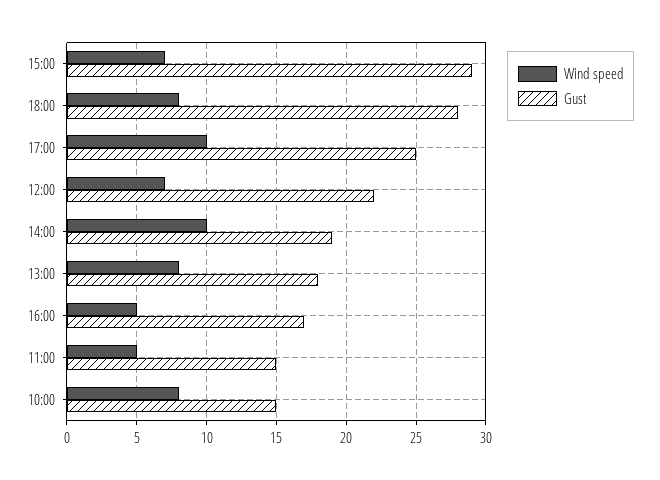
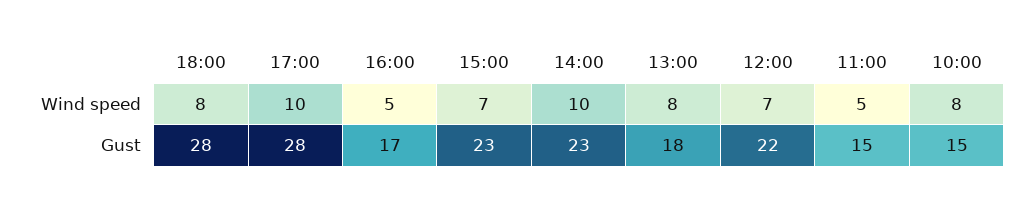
Gust, 15:00: 29 -> 23
Gust, 17:00: 25 -> 28
Gust, 14:00: 19 -> 23

